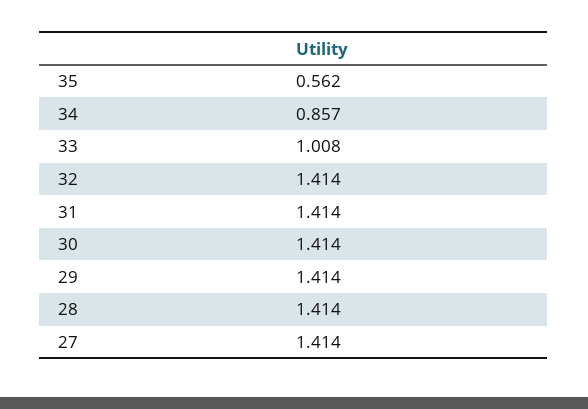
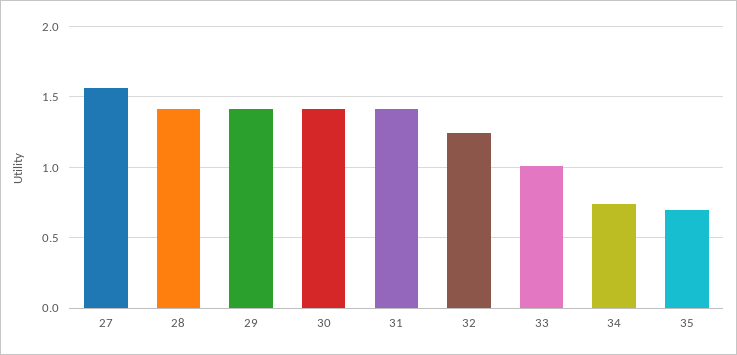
35: 0.562 -> 0.7
34: 0.857 -> 0.75
32: 1.414 -> 1.25
27: 1.414 -> 1.55

